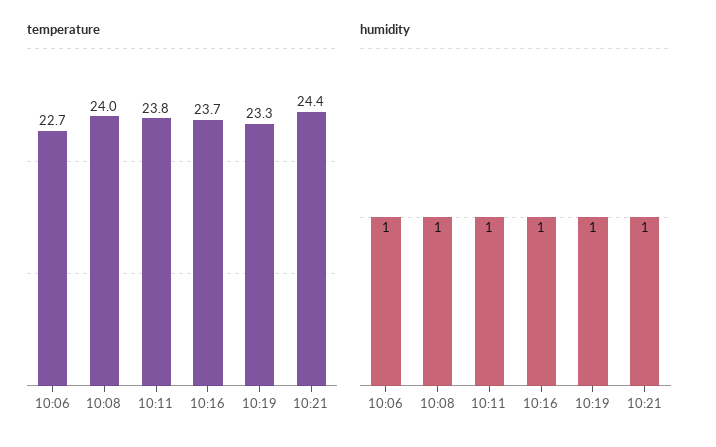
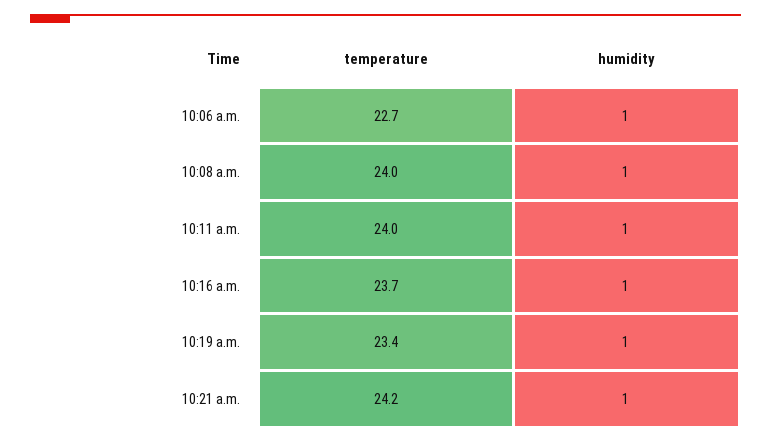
temperature, 10:11: 23.8 -> 24
temperature, 10:19: 23.3 -> 23.4
temperature, 10:21: 24.4 -> 24.2

